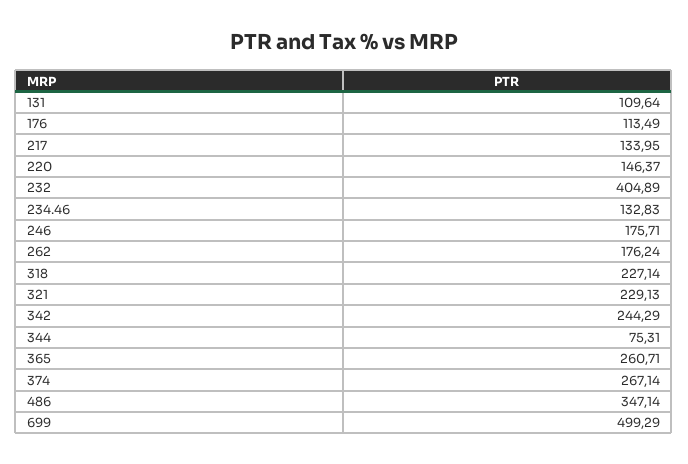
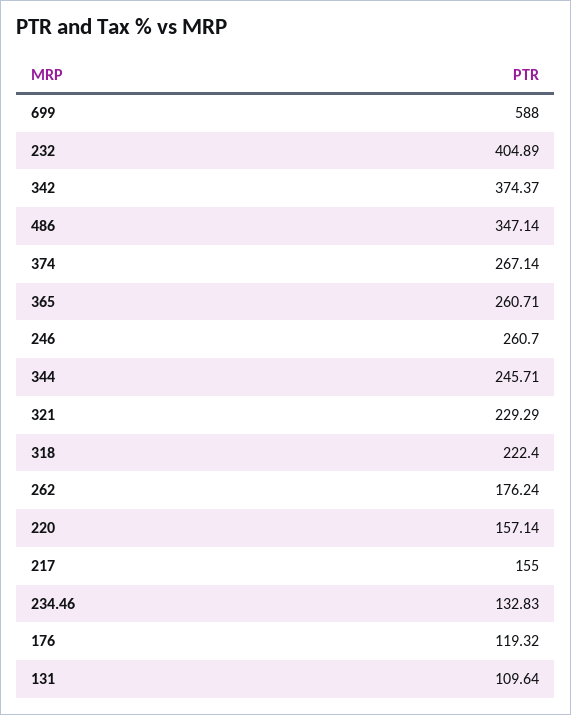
176: 113.49 -> 119.32
217: 133.95 -> 155
220: 146.37 -> 157.14
246: 175.71 -> 260.7
318: 227.14 -> 222.4
321: 229.13 -> 229.29
342: 244.29 -> 374.37
344: 75.31 -> 245.71
699: 499.29 -> 588

